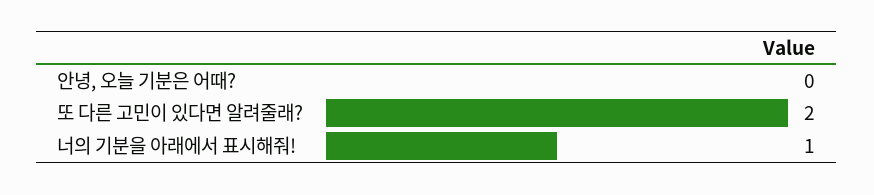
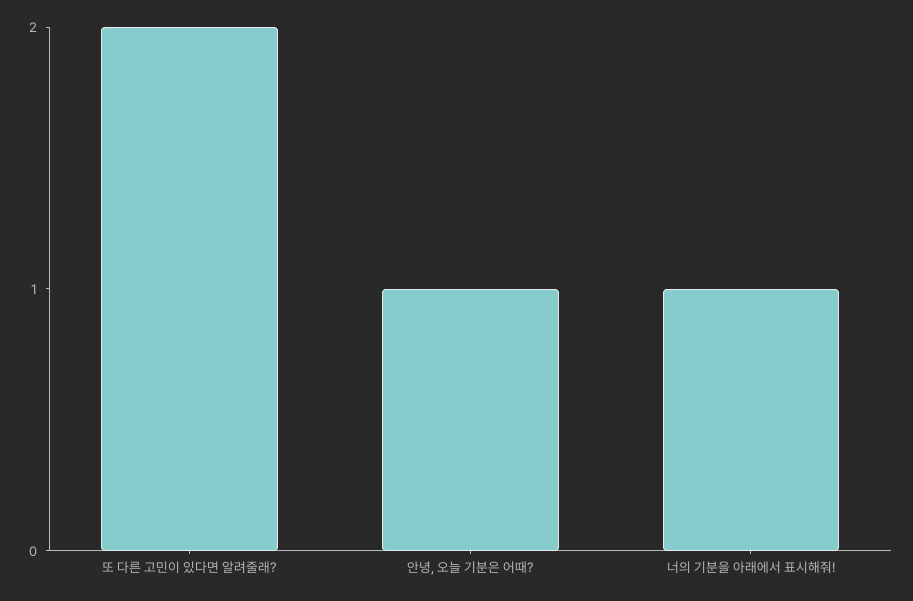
안녕, 오늘 기분은 어때?: 0 -> 1

